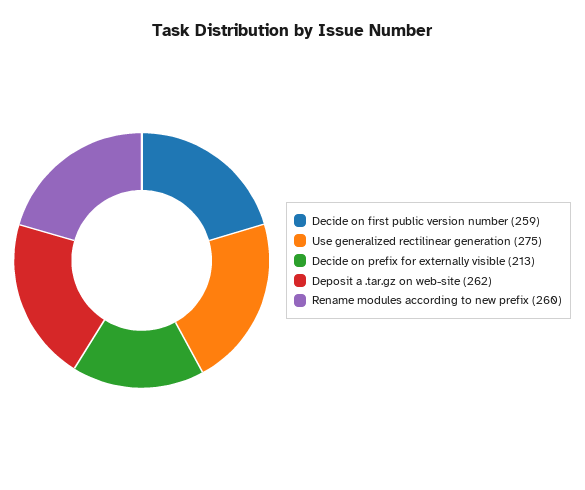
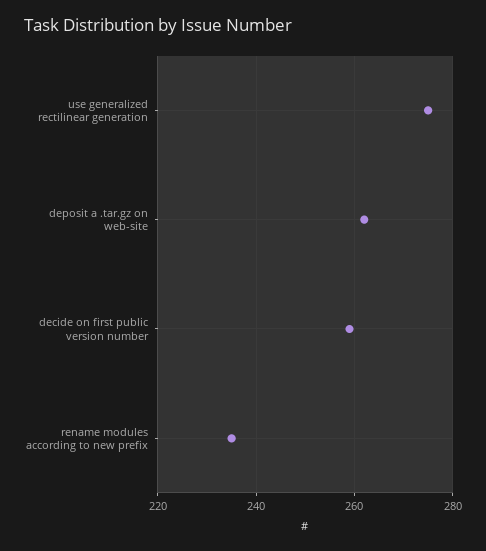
Decide on prefix for externally visible: 213 -> none
Rename modules according to new prefix: 260 -> 235

